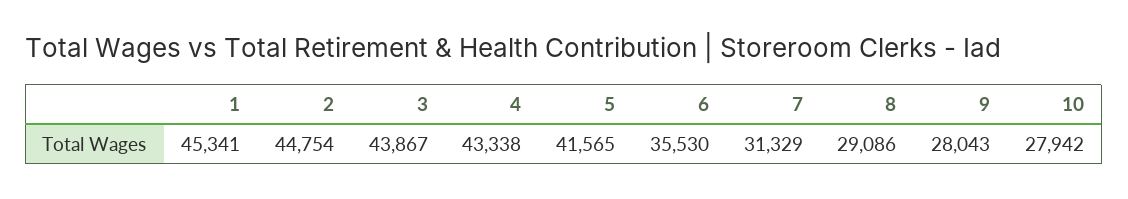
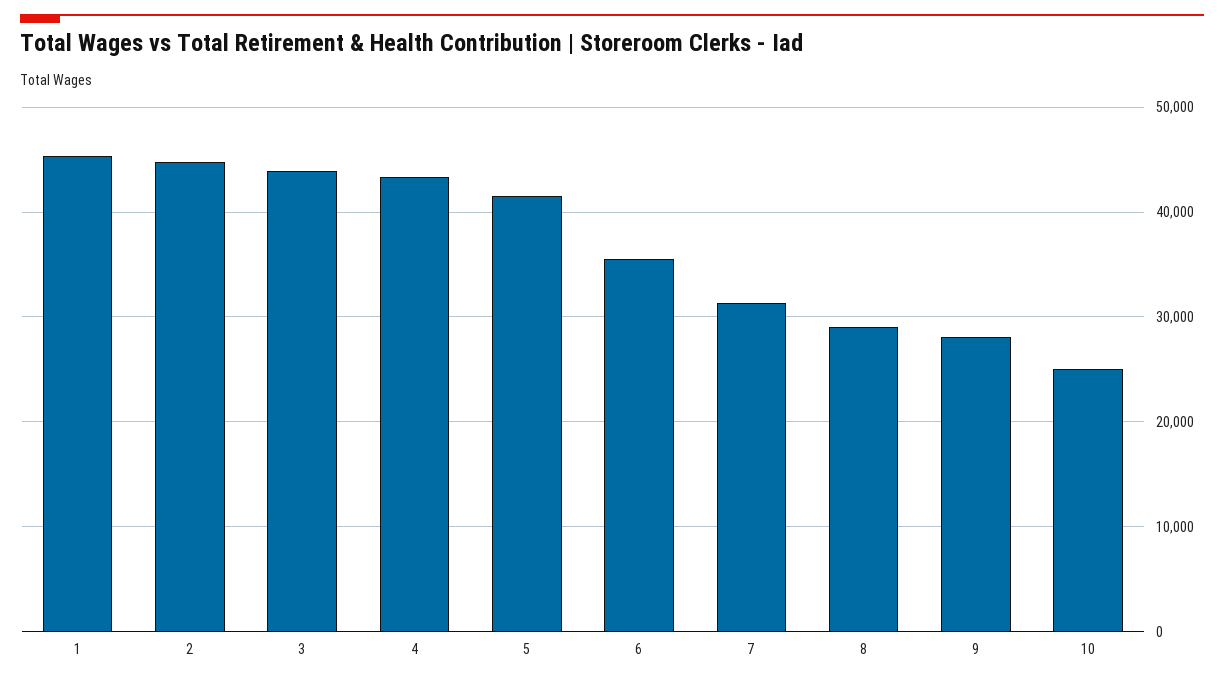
10: 27942 -> 25000

